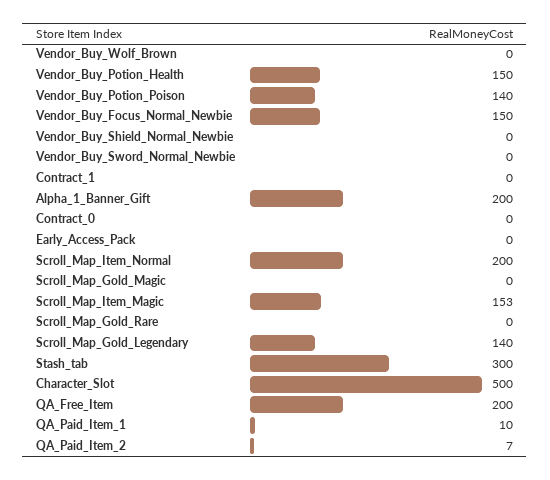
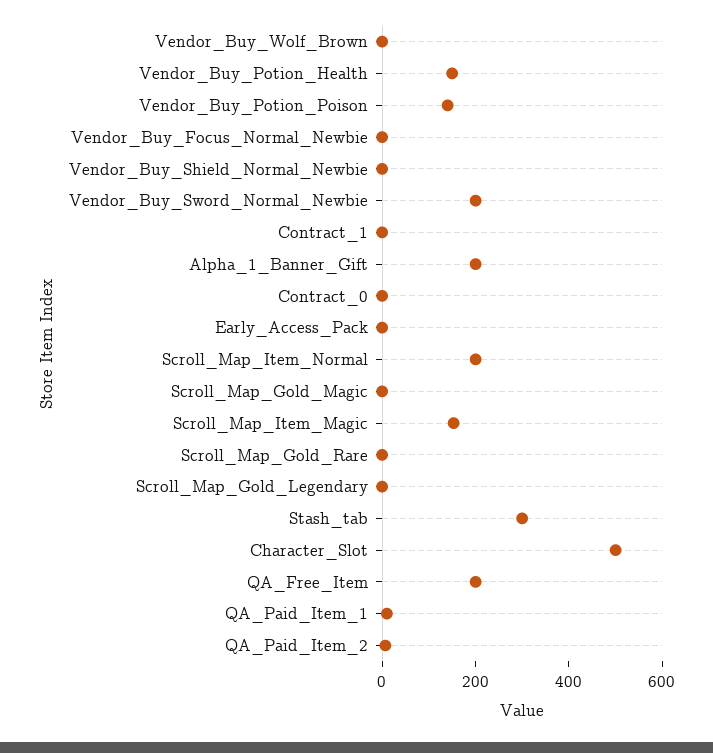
Vendor_Buy_Focus_Normal_Newbie: 150 -> 0
Vendor_Buy_Sword_Normal_Newbie: 0 -> 200
Scroll_Map_Gold_Legendary: 140 -> 0

